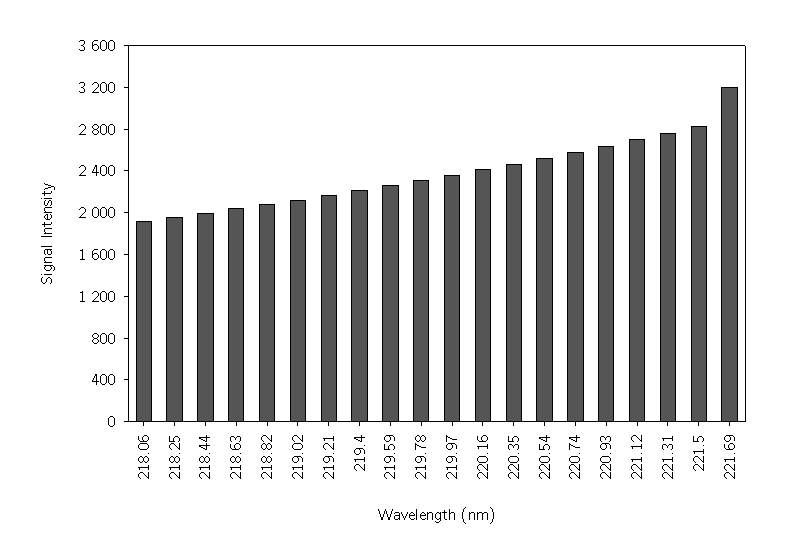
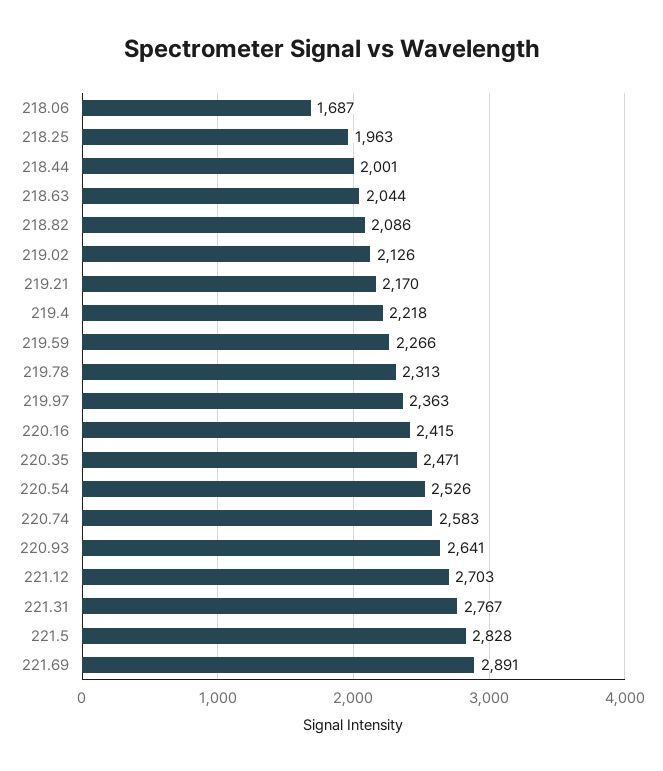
218.06: 1900 -> 1687
221.69: 3200 -> 2891

